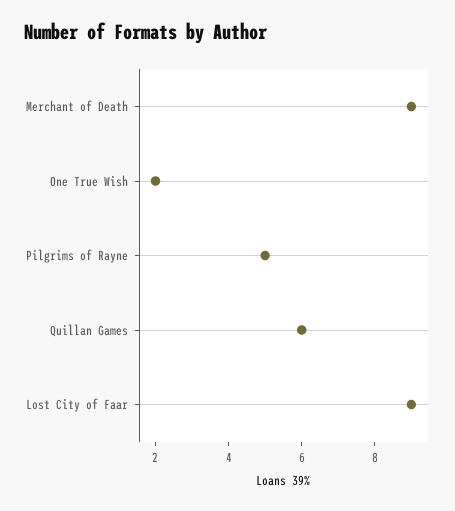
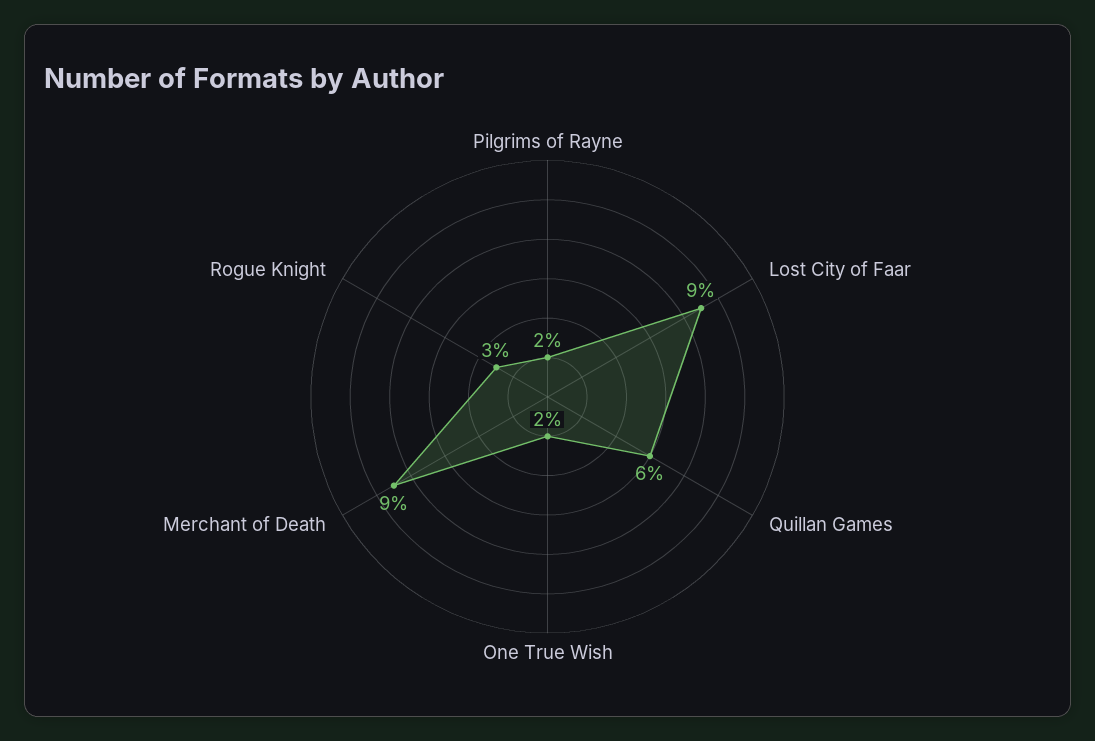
Pilgrims of Rayne: 5 -> 2
Rogue Knight: none -> 3

